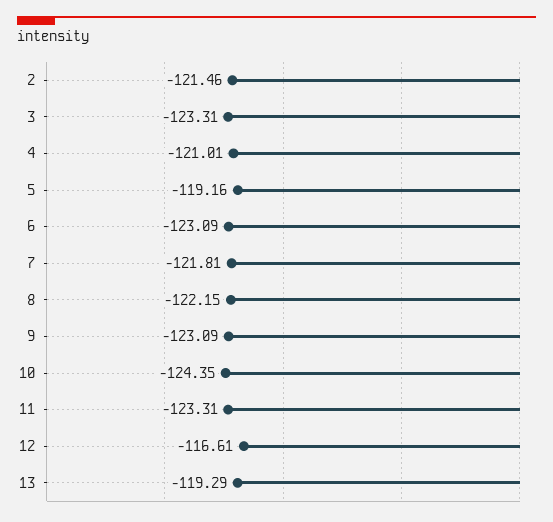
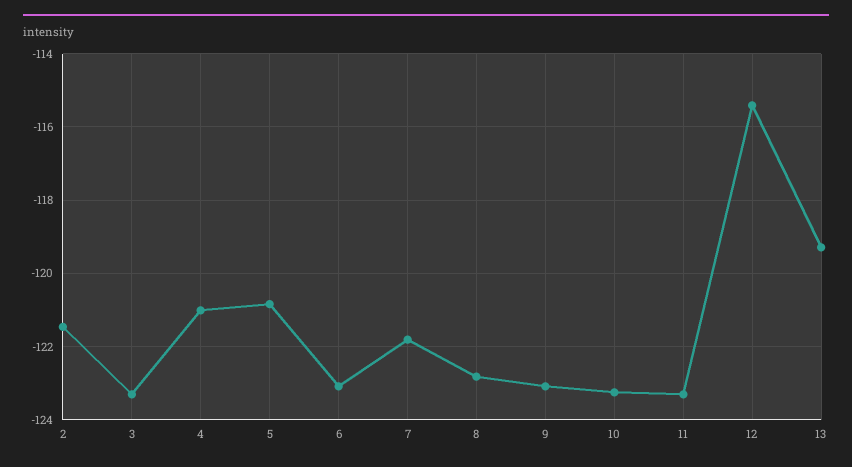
5: -119.16 -> -120.8
8: -122.15 -> -122.8
10: -124.35 -> -123.2
12: -116.61 -> -115.4

